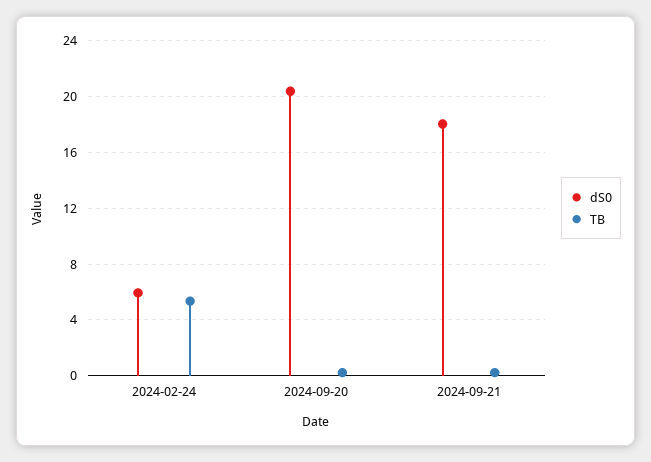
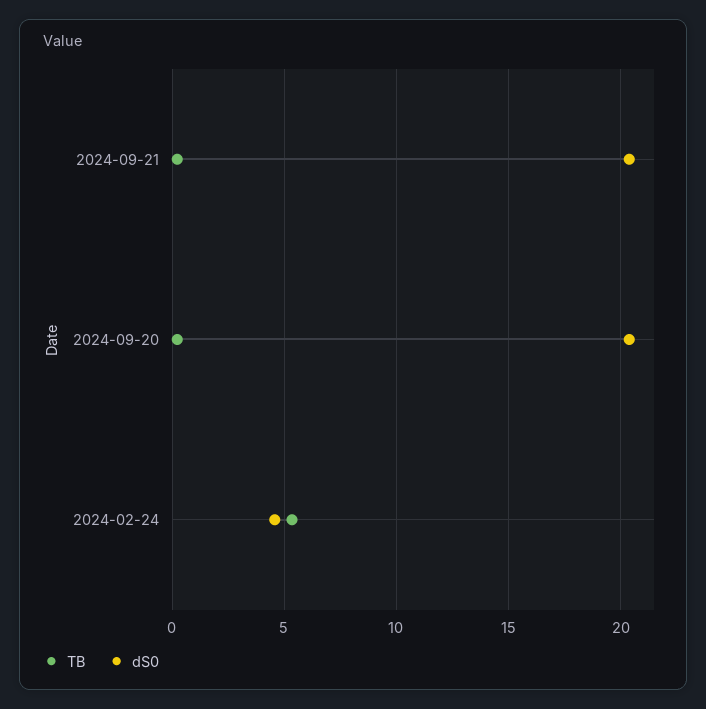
dS0, 2024-02-24: 6 -> 4.5
dS0, 2024-09-21: 18 -> 20.5

